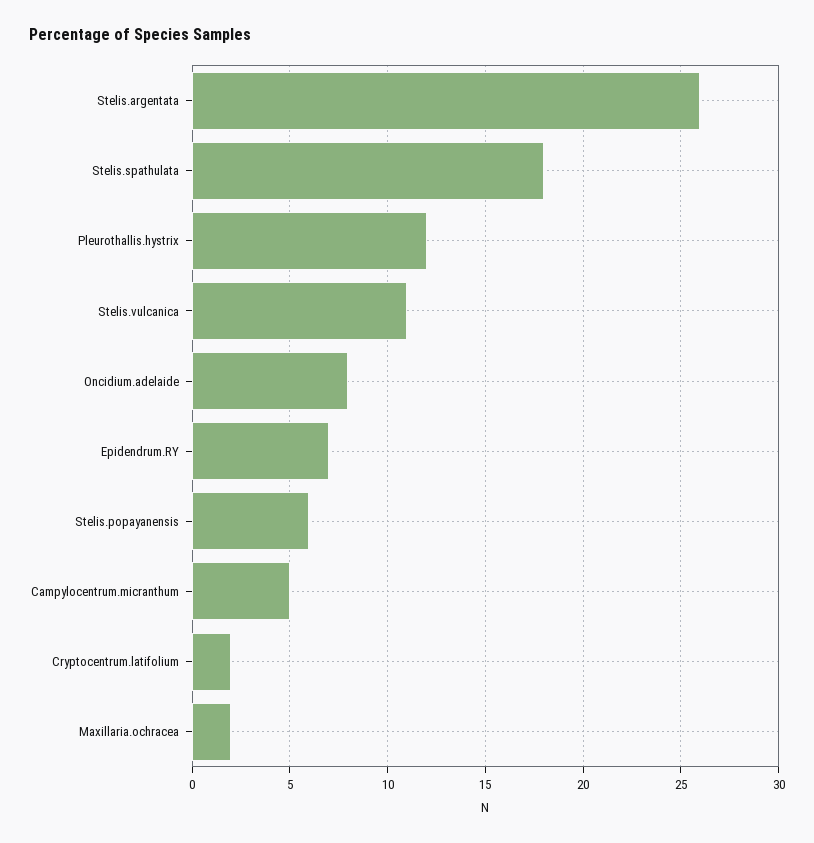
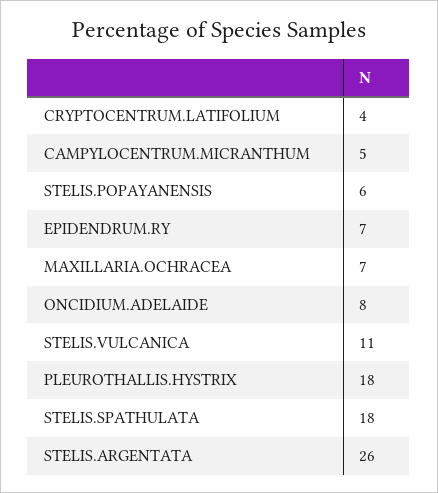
Pleurothallis.hystrix: 12 -> 18
Cryptocentrum.latifolium: 2 -> 4
Maxillaria.ochracea: 2 -> 7

